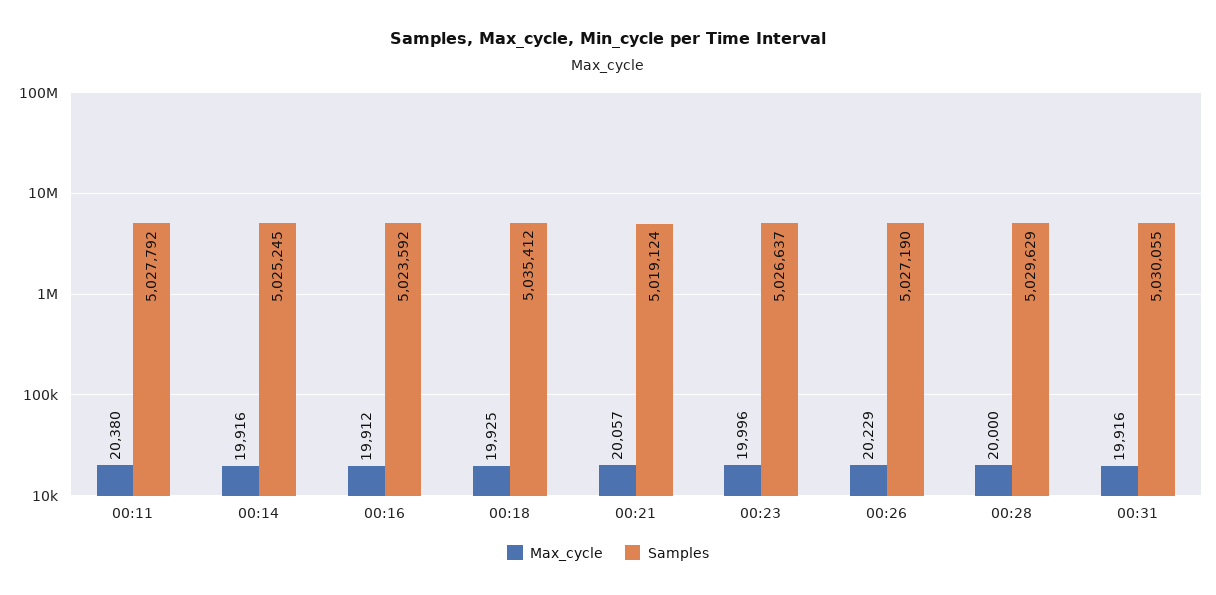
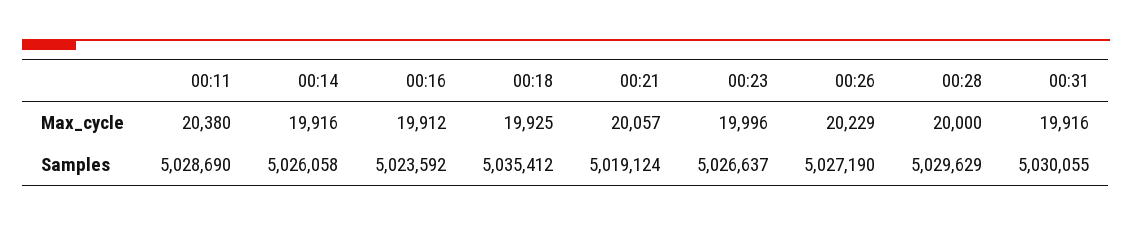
Samples, 00:11: 5027792 -> 5028690
Samples, 00:14: 5025245 -> 5026058

